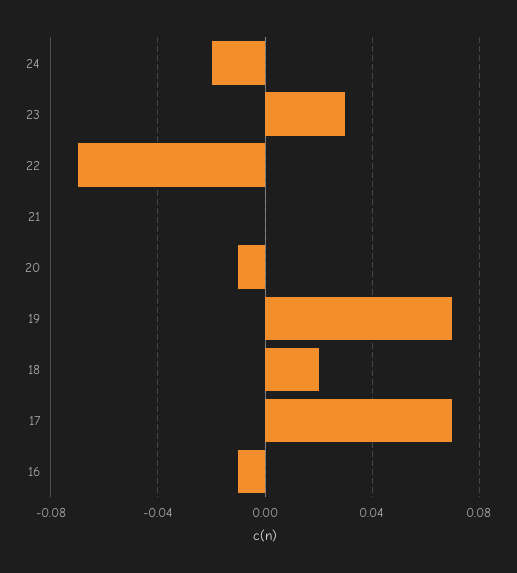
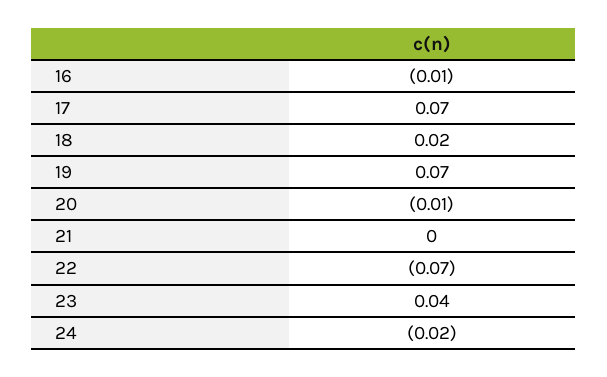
23: 0.03 -> 0.04

